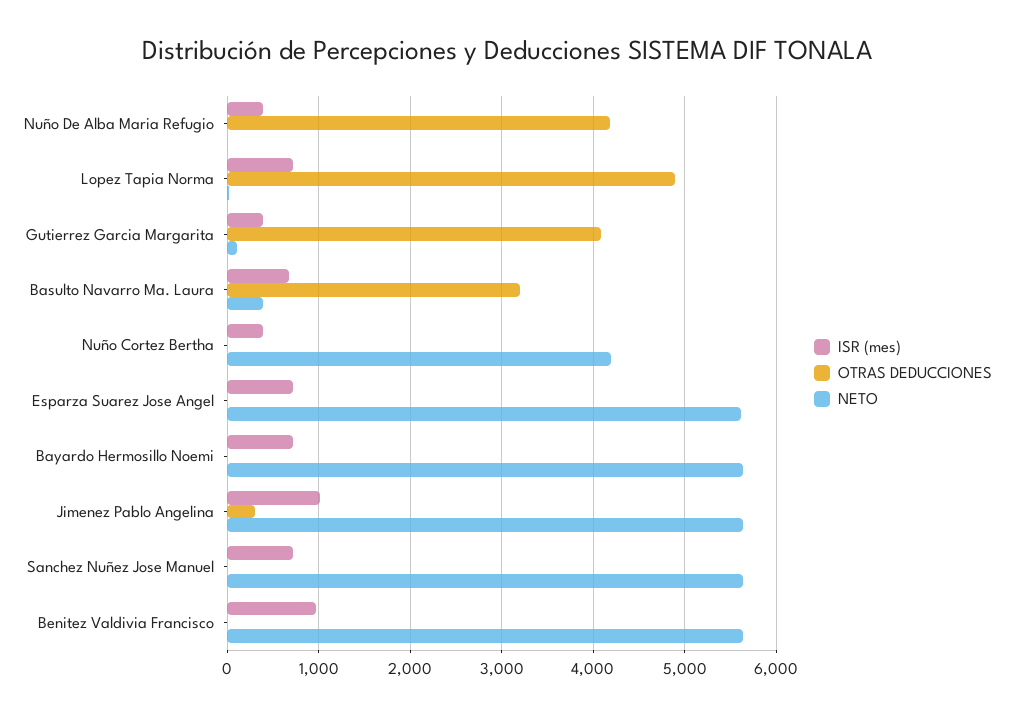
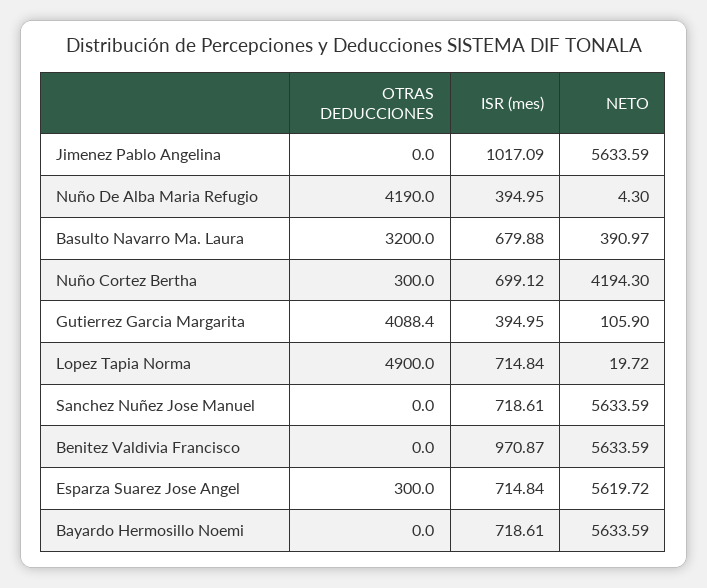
ISR (mes), Nuño Cortez Bertha: 400 -> 699.12
OTRAS DEDUCCIONES, Nuño Cortez Bertha: 0 -> 300
OTRAS DEDUCCIONES, Esparza Suarez Jose Angel: 0 -> 300
OTRAS DEDUCCIONES, Jimenez Pablo Angelina: 300 -> 0

